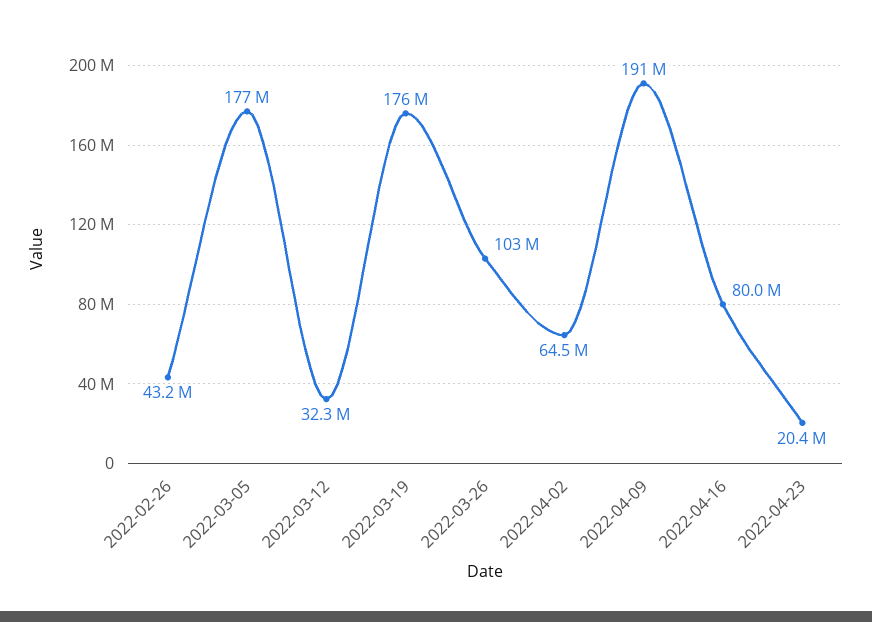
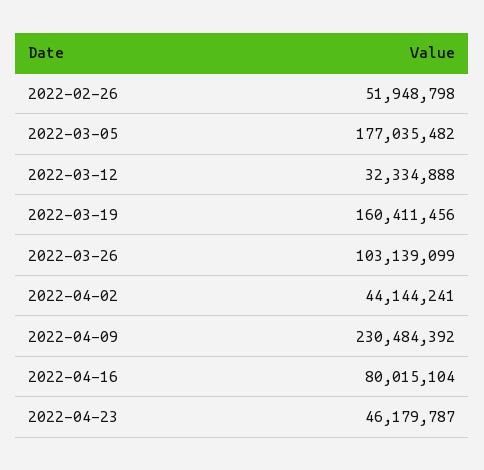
2022-02-26: 43200000 -> 51948798
2022-03-19: 176000000 -> 160411456
2022-04-02: 64500000 -> 44144241
2022-04-09: 191000000 -> 230484392
2022-04-23: 20400000 -> 46179787

